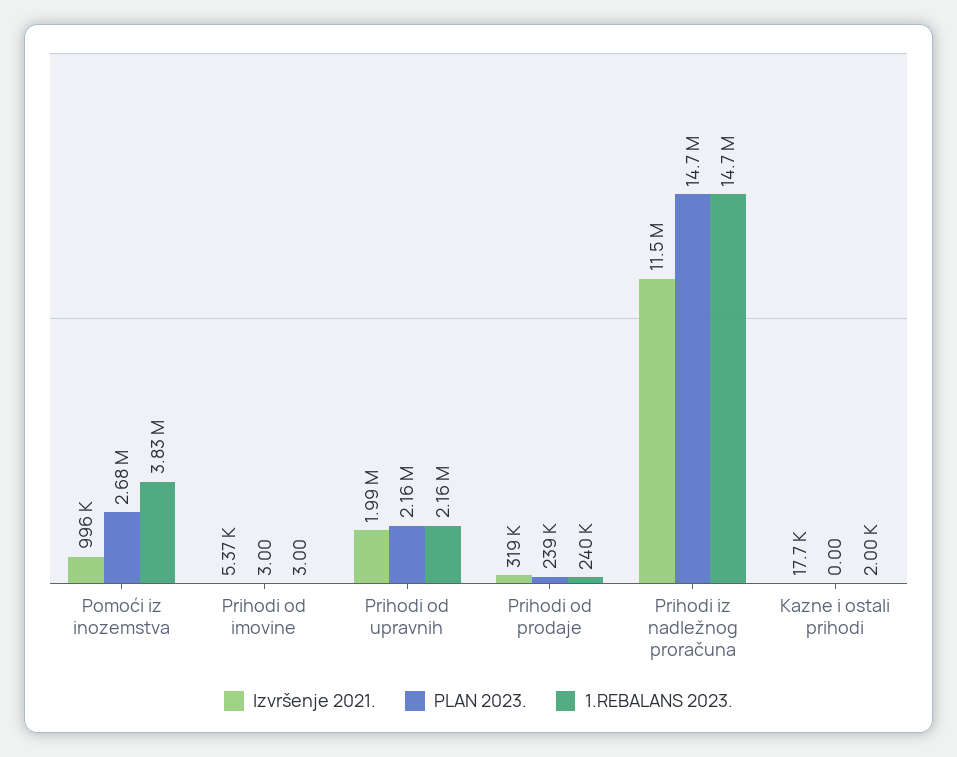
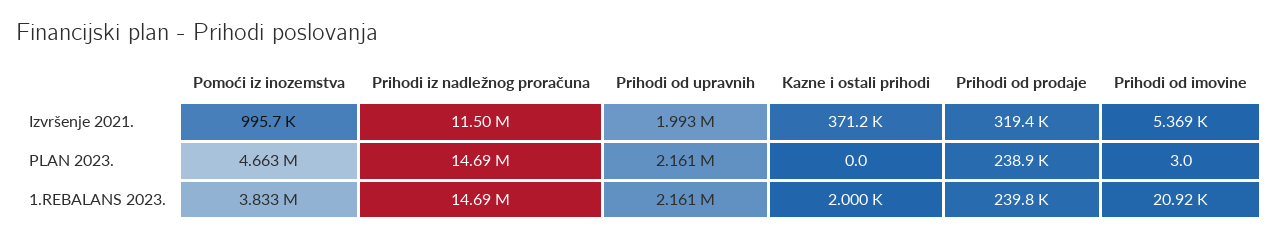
PLAN 2023., Pomoći iz inozemstva: 2680000 -> 4663000
1.REBALANS 2023., Prihodi od imovine: 3 -> 20920
Izvršenje 2021., Kazne i ostali prihodi: 17700 -> 371200

